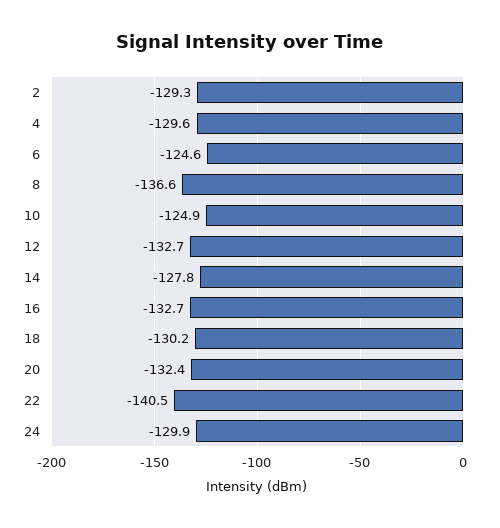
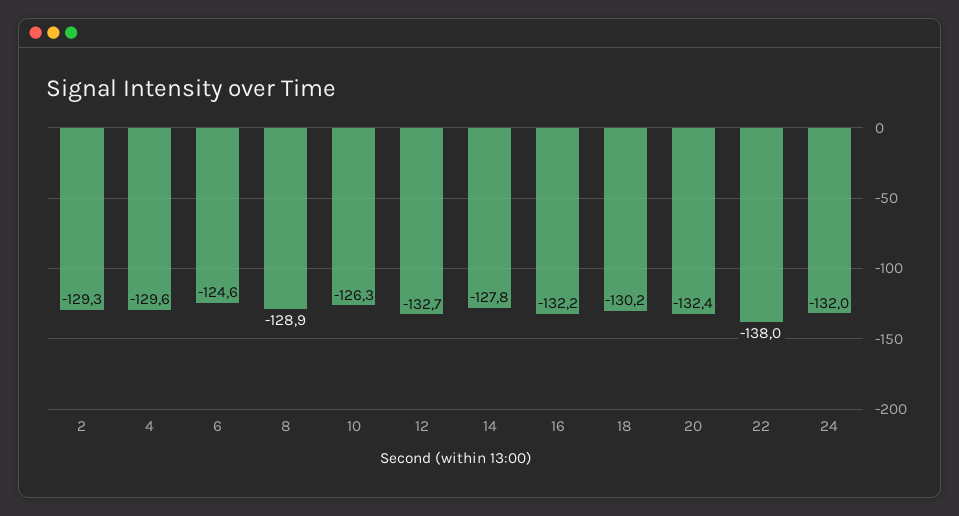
8: -136.6 -> -128.9
10: -124.9 -> -126.3
16: -132.7 -> -132.2
22: -140.5 -> -138
24: -129.9 -> -132

